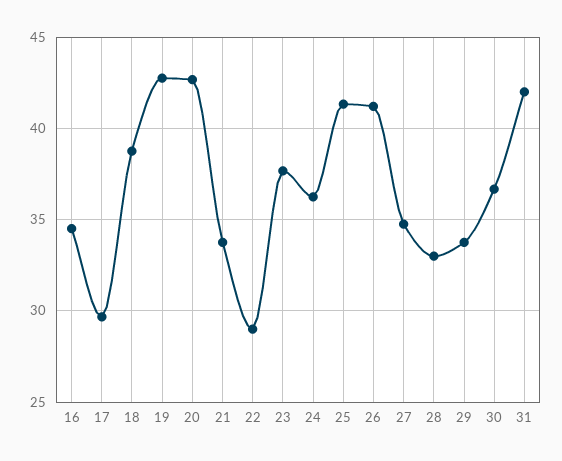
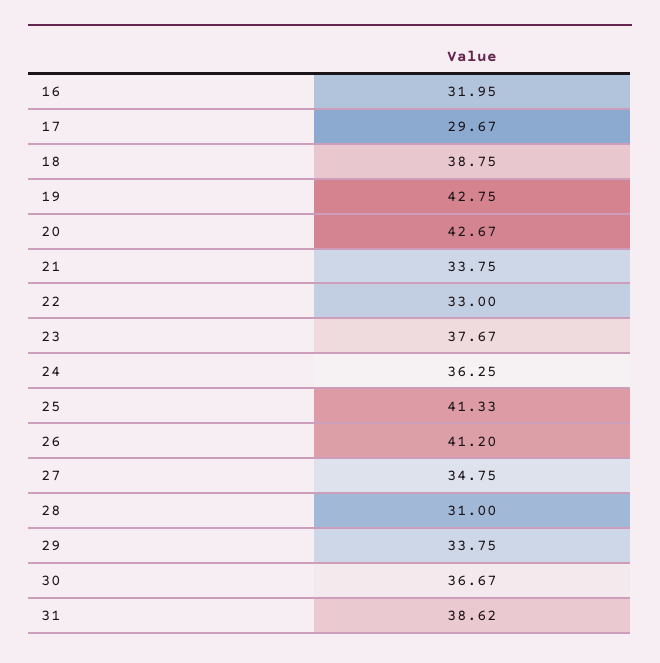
16: 34.5 -> 31.95
22: 29 -> 33
28: 33 -> 31
31: 42 -> 38.62

